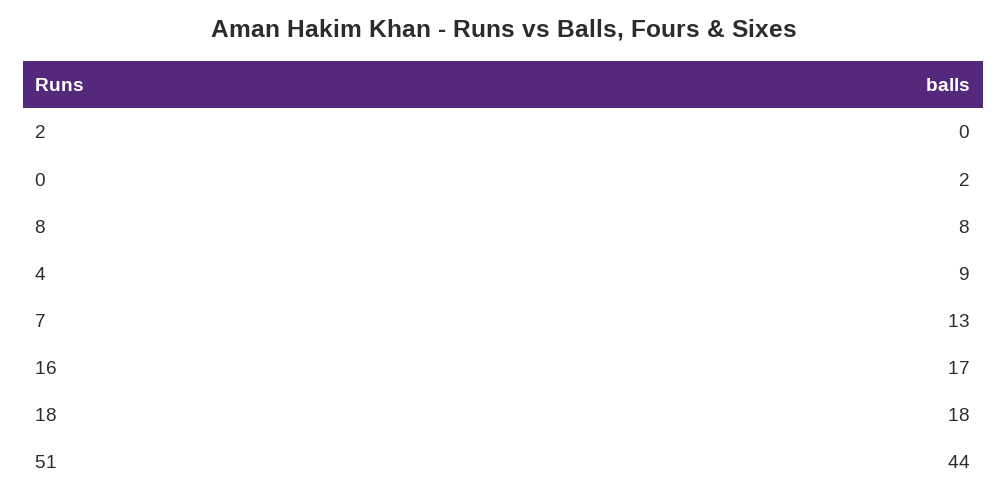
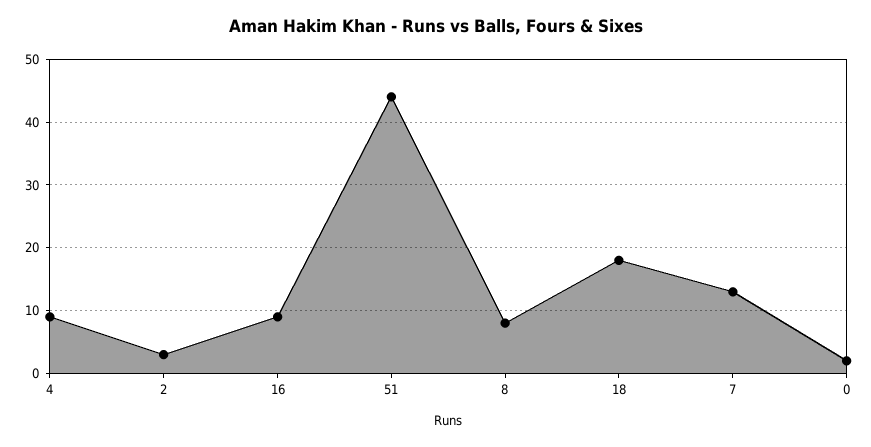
2: 0 -> 3
16: 17 -> 9

